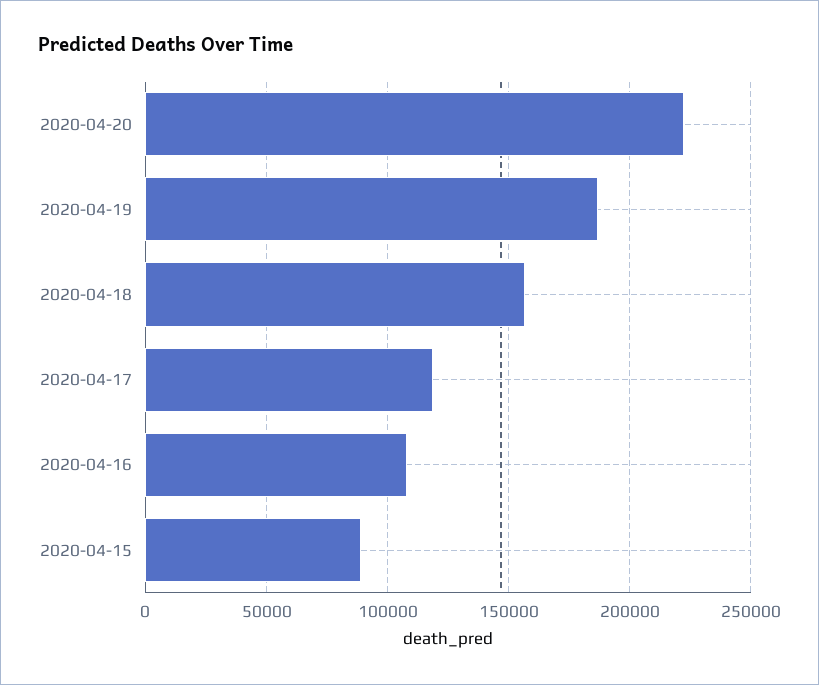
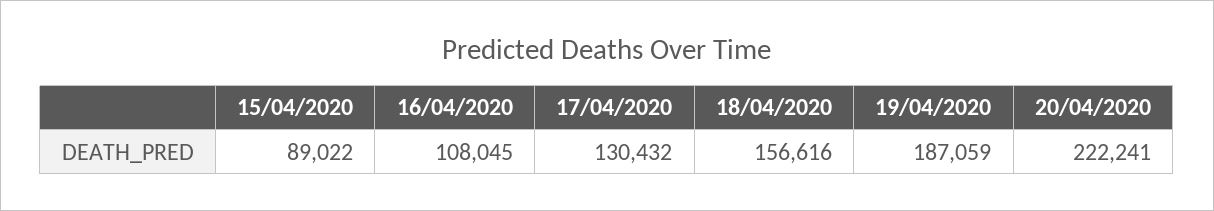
2020-04-17: 120000 -> 130432

